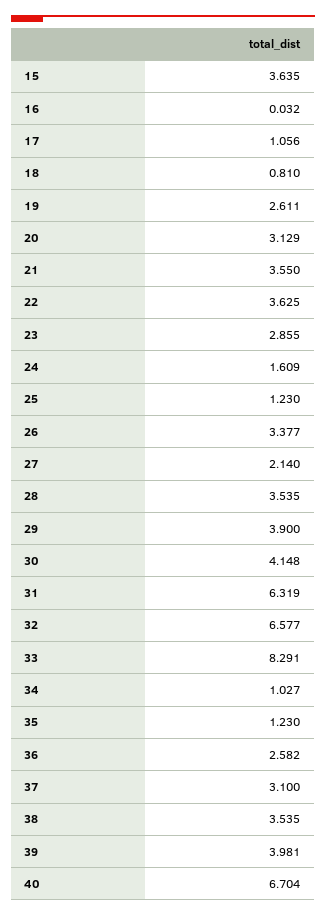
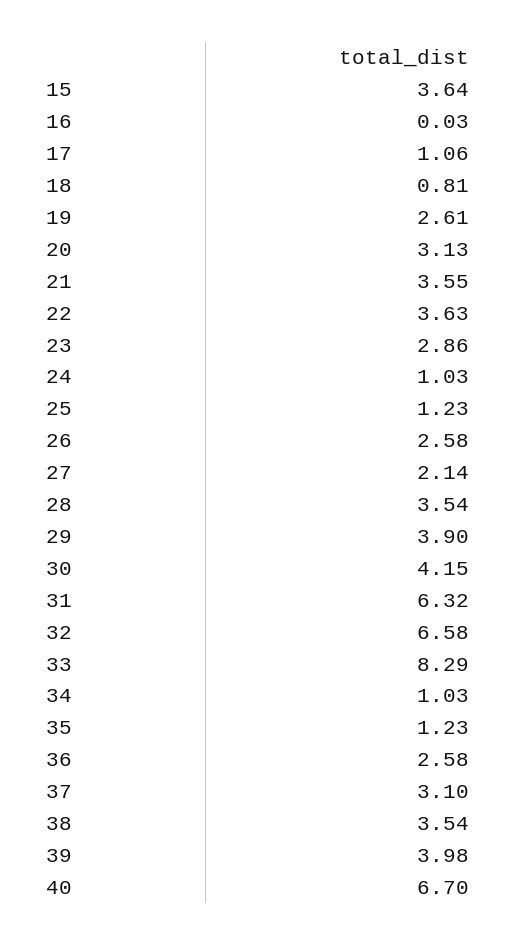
24: 1.609 -> 1.03
26: 3.377 -> 2.58

